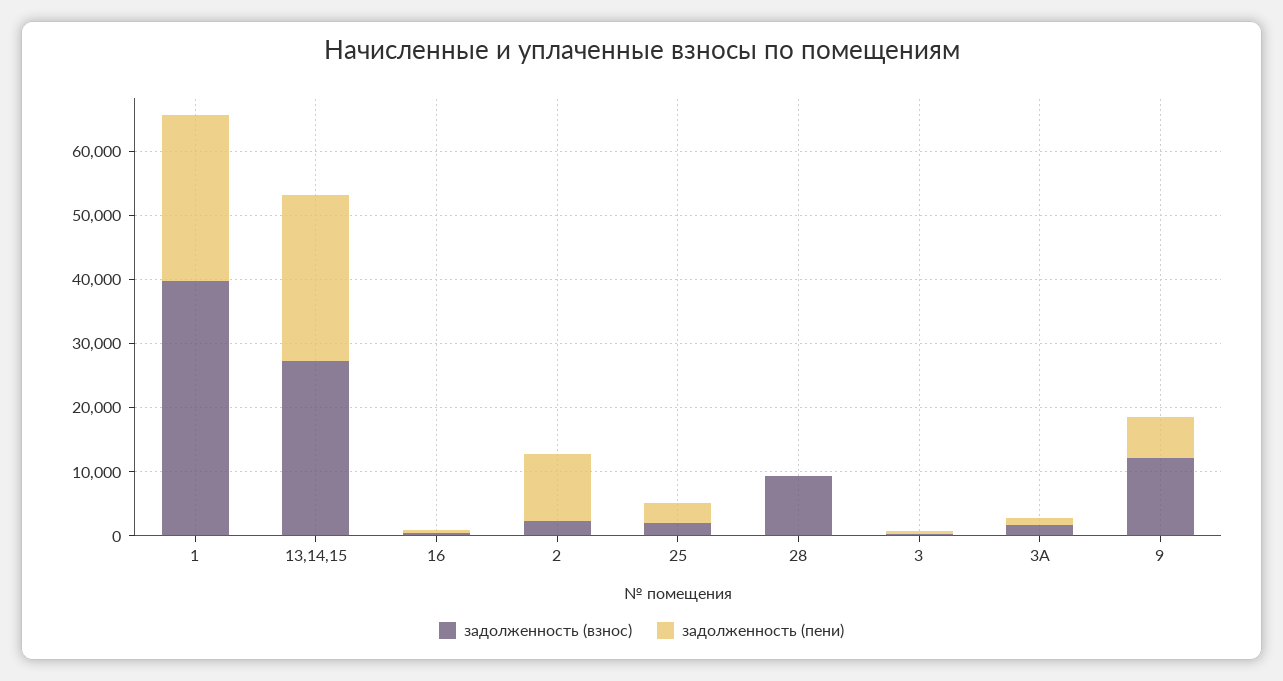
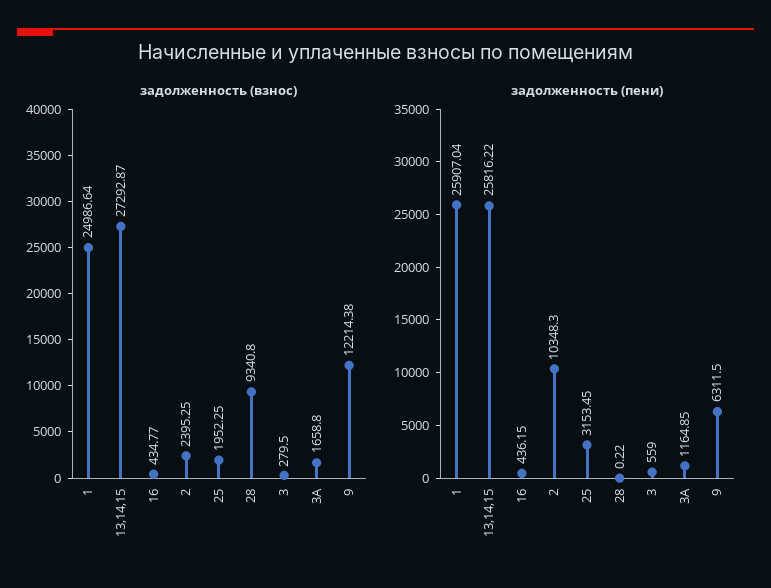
задолженность (взнос), 1: 40000 -> 24986.64

